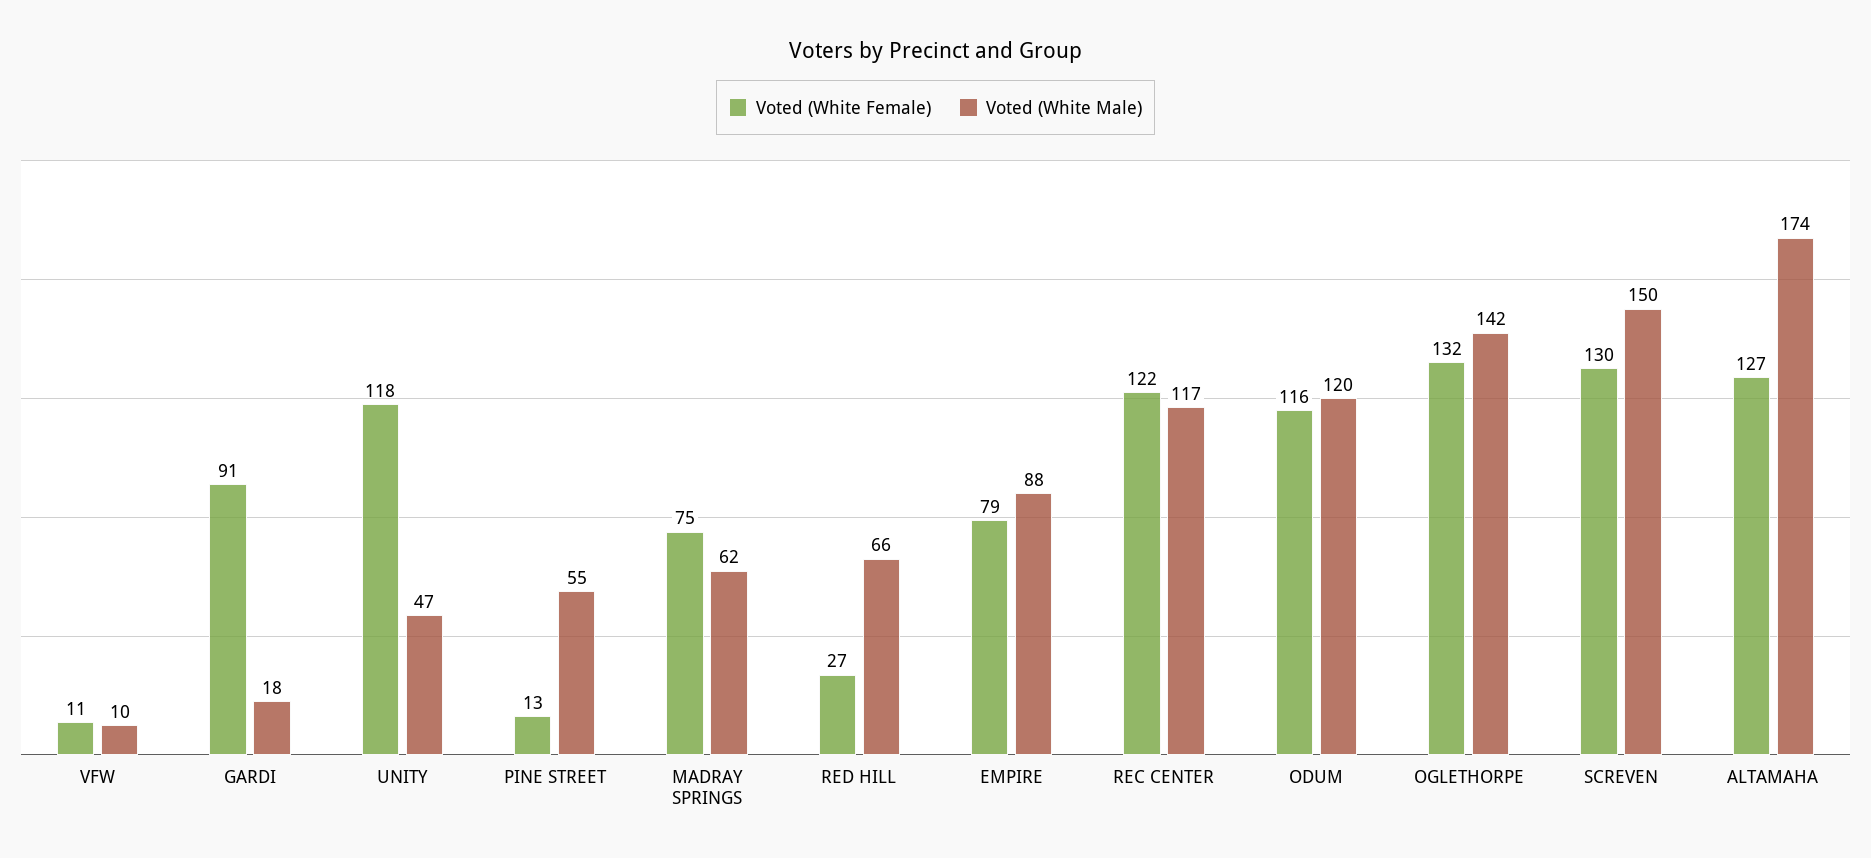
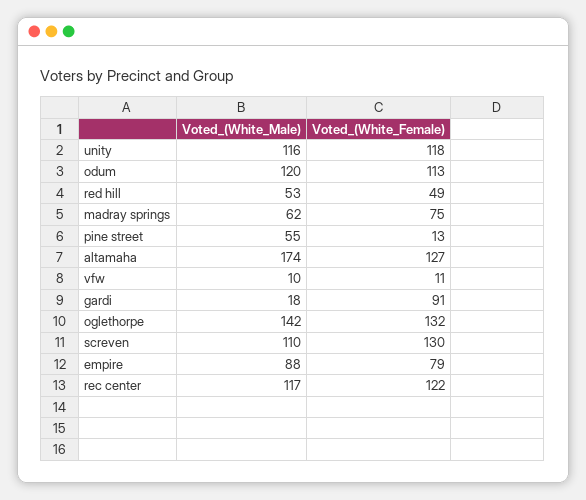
Voted (White Male), UNITY: 47 -> 116
Voted (White Female), RED HILL: 27 -> 49
Voted (White Male), RED HILL: 66 -> 53
Voted (White Female), ODUM: 116 -> 113
Voted (White Male), SCREVEN: 150 -> 110

